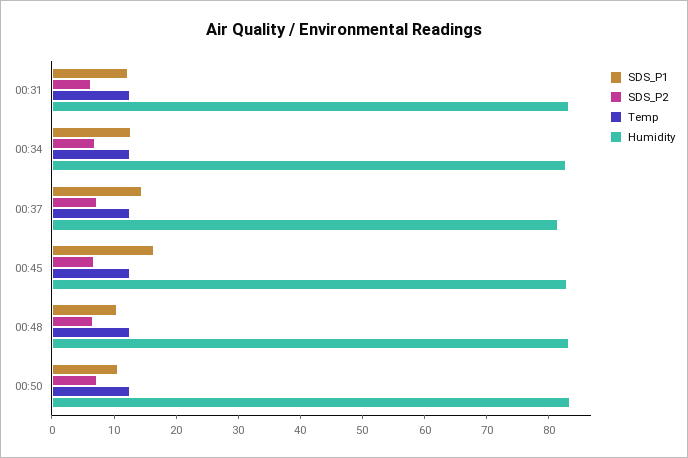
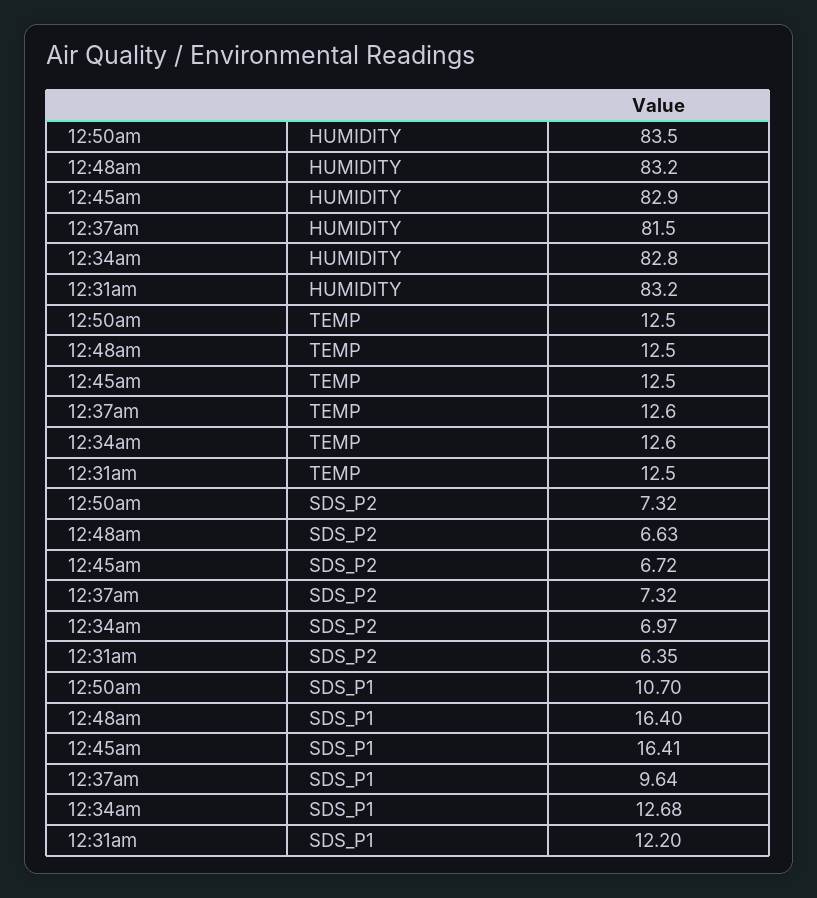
SDS_P1, 00:37: 14 -> 9.64
SDS_P1, 00:48: 10 -> 16.4

